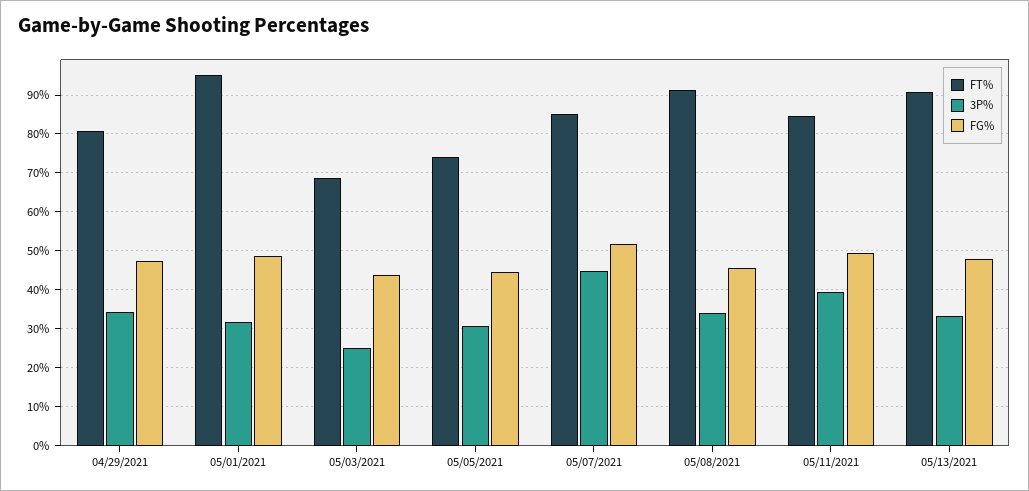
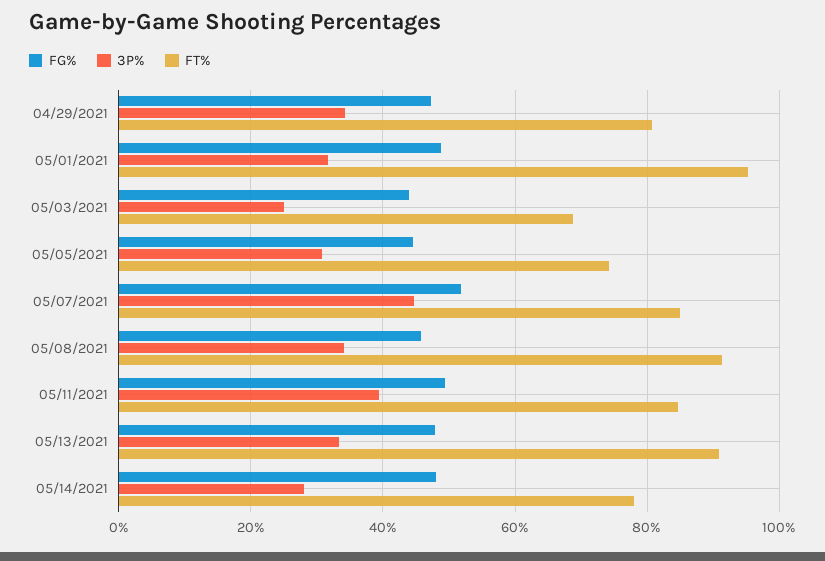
FG%, 05/14/2021: none -> 48
3P%, 05/14/2021: none -> 28
FT%, 05/14/2021: none -> 78

